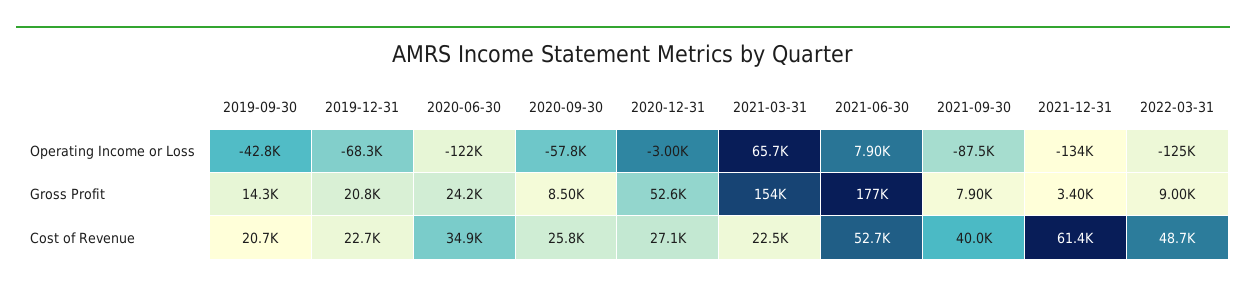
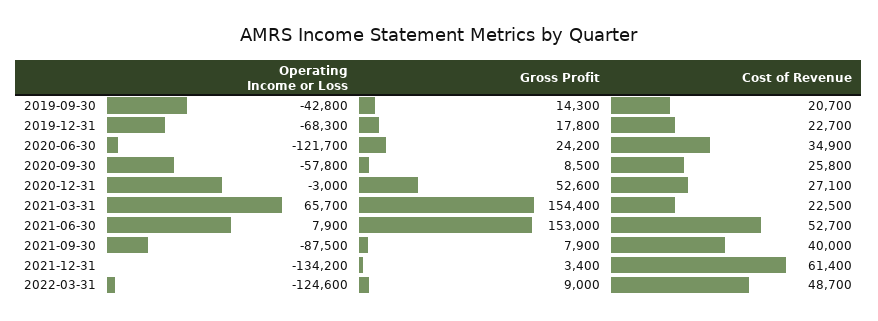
2019-12-31, Gross Profit: 20800 -> 17800
2021-06-30, Gross Profit: 177000 -> 153000

